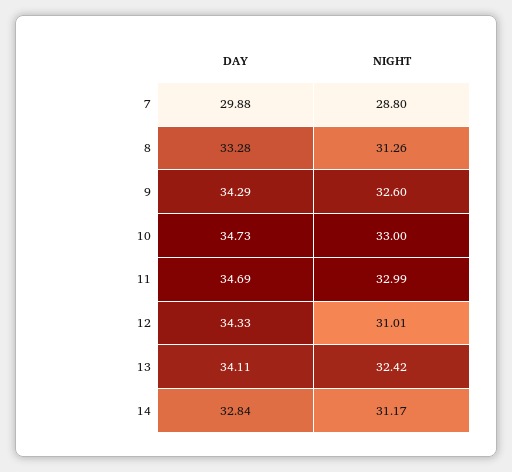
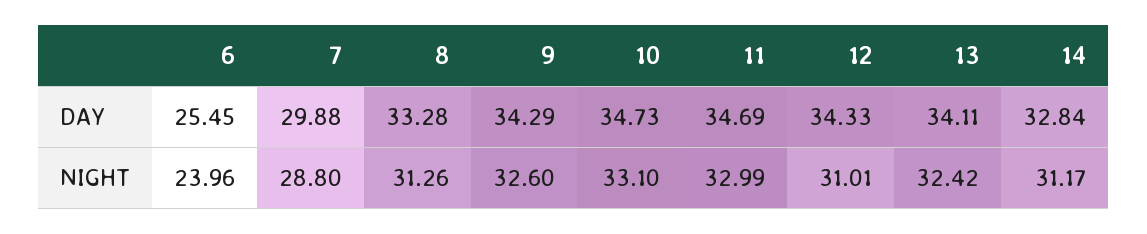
NIGHT, 10: 33 -> 33.1
DAY, 6: none -> 25.45
NIGHT, 6: none -> 23.96

